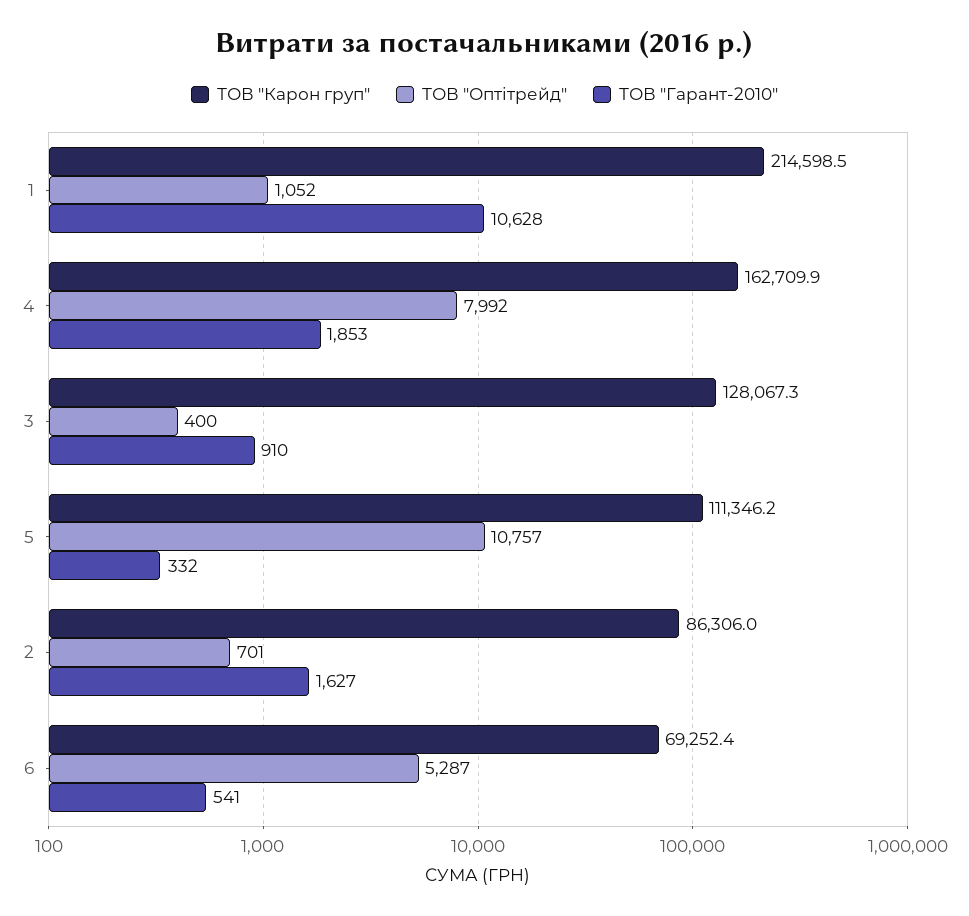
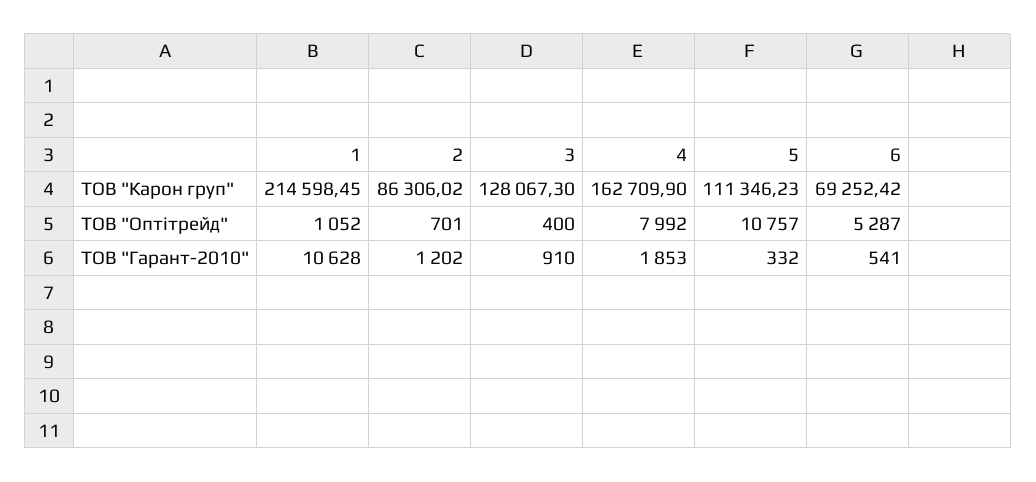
ТОВ "Гарант-2010", 2: 1627 -> 1202

